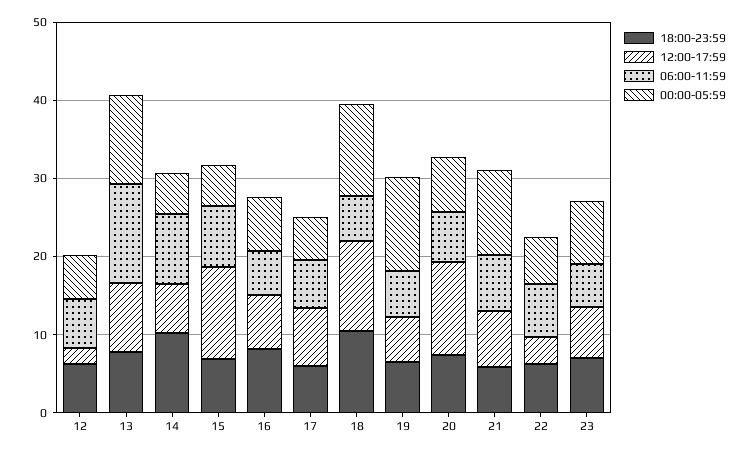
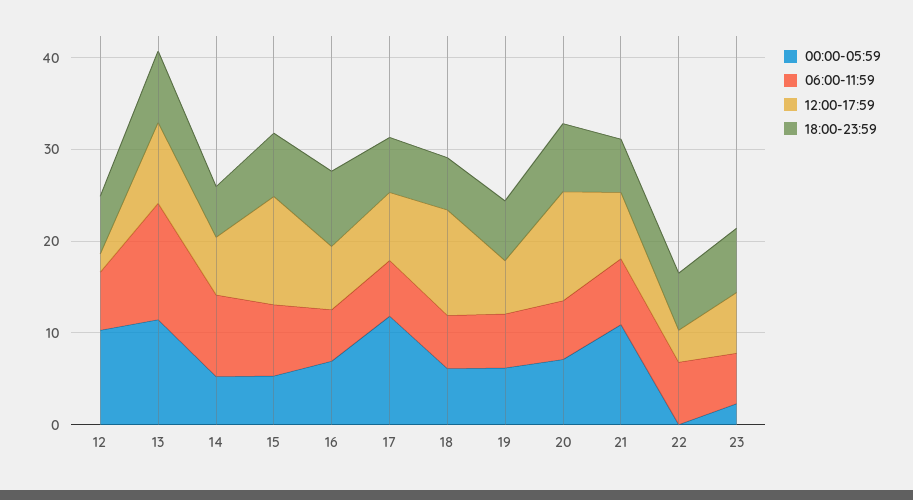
00:00-05:59, 12: 6 -> 10
18:00-23:59, 14: 10 -> 6
00:00-05:59, 17: 6 -> 12
18:00-23:59, 18: 10 -> 6
00:00-05:59, 18: 12 -> 6
00:00-05:59, 19: 12 -> 6
00:00-05:59, 22: 6 -> 0
00:00-05:59, 23: 8 -> 2

